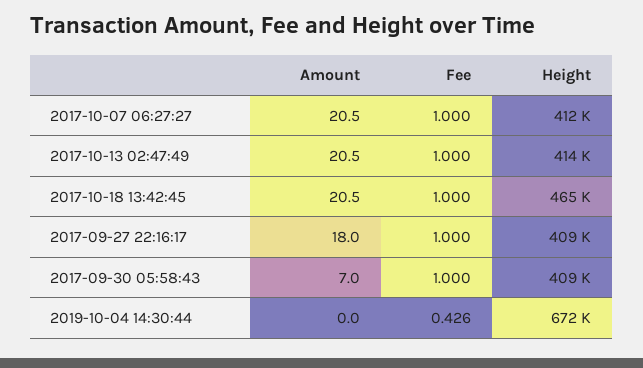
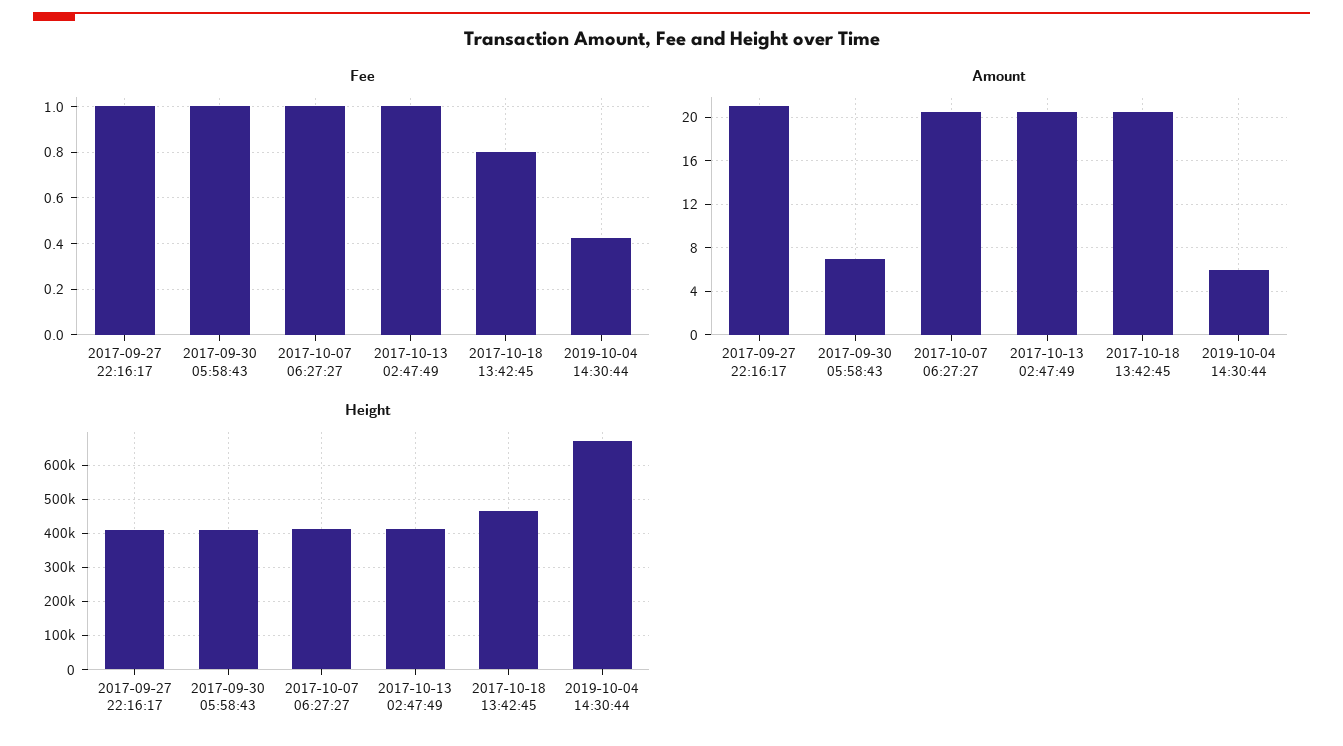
Fee, 2017-10-18 13:42:45: 1 -> 0.8
Amount, 2017-09-27 22:16:17: 18 -> 21
Amount, 2019-10-04 14:30:44: 0 -> 6

